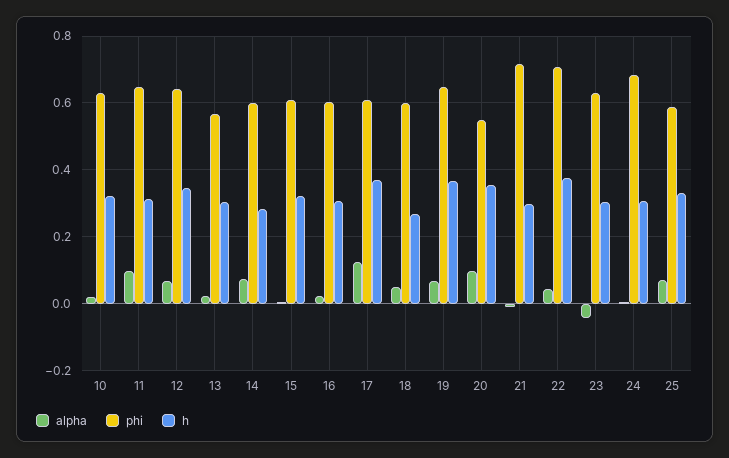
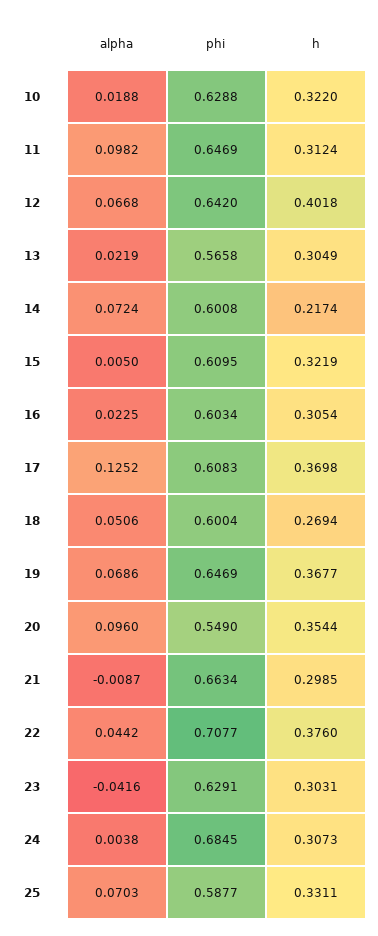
h, 12: 0.34 -> 0.4018
h, 14: 0.28 -> 0.2174
phi, 21: 0.72 -> 0.6634

